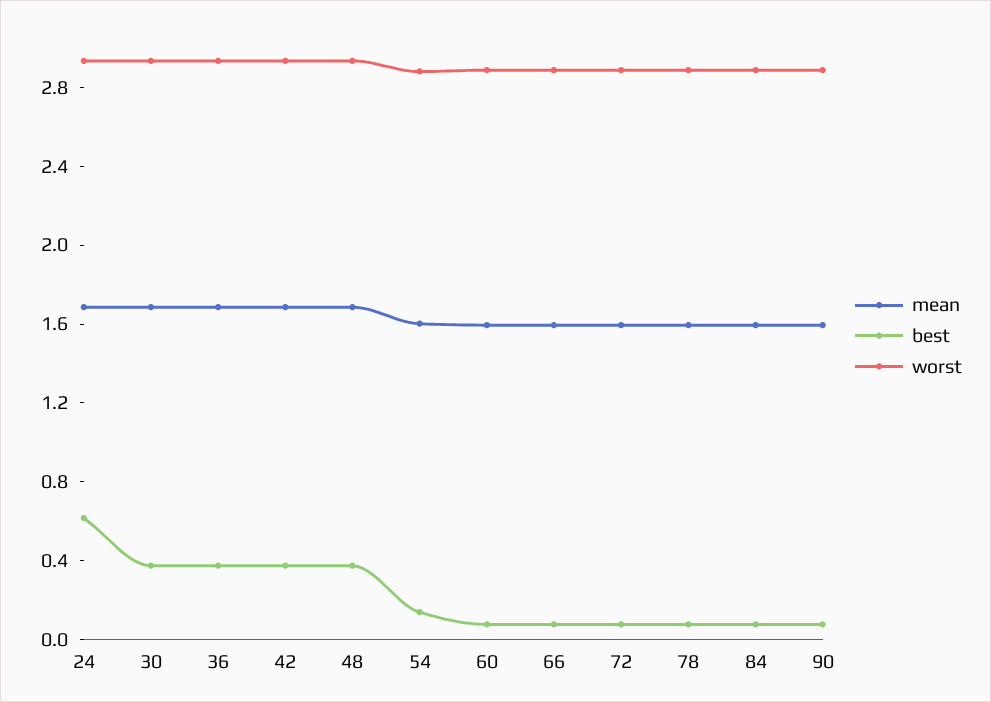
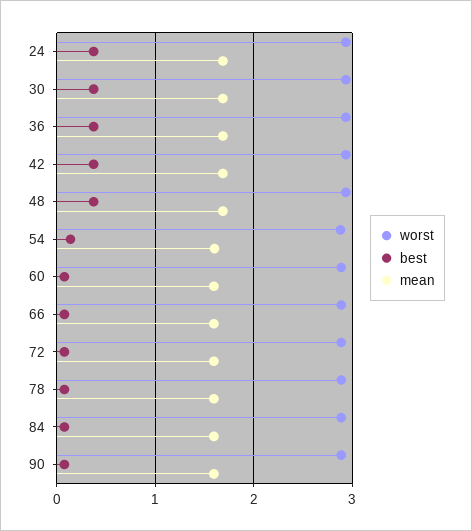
best, 24: 0.6 -> 0.4

